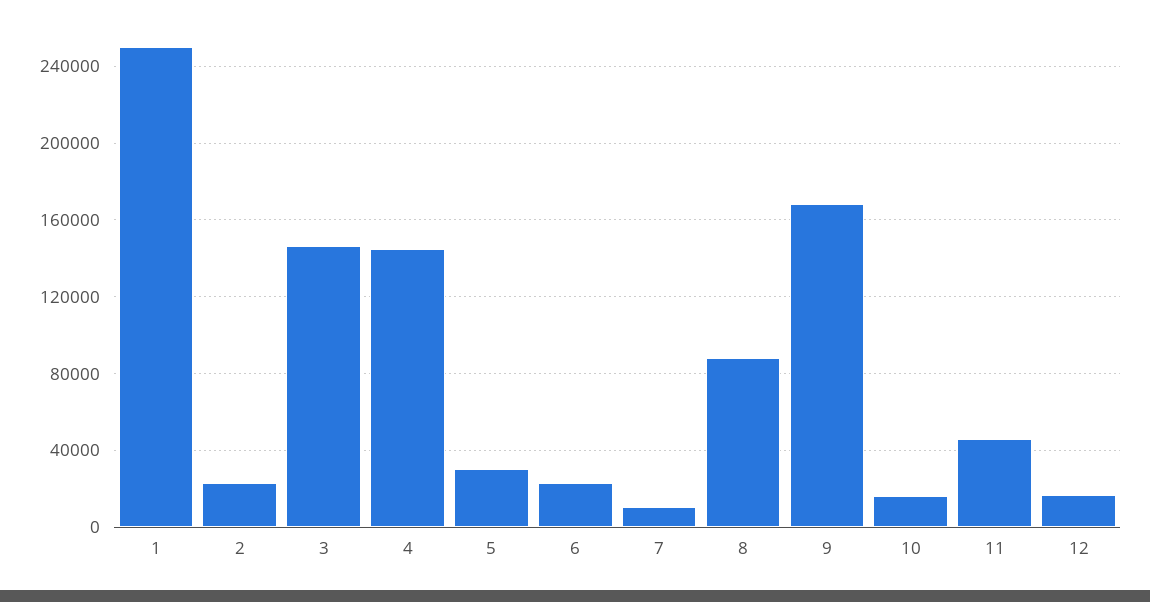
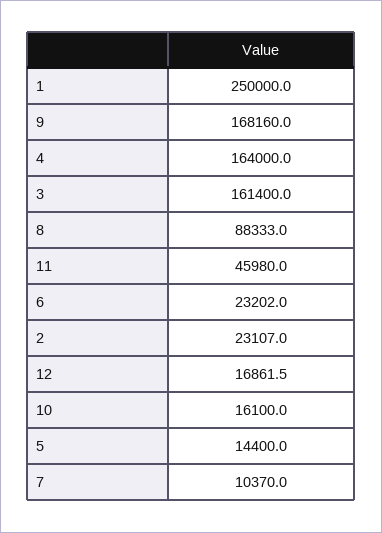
3: 145000 -> 161400
4: 145000 -> 164000
5: 30000 -> 14400

